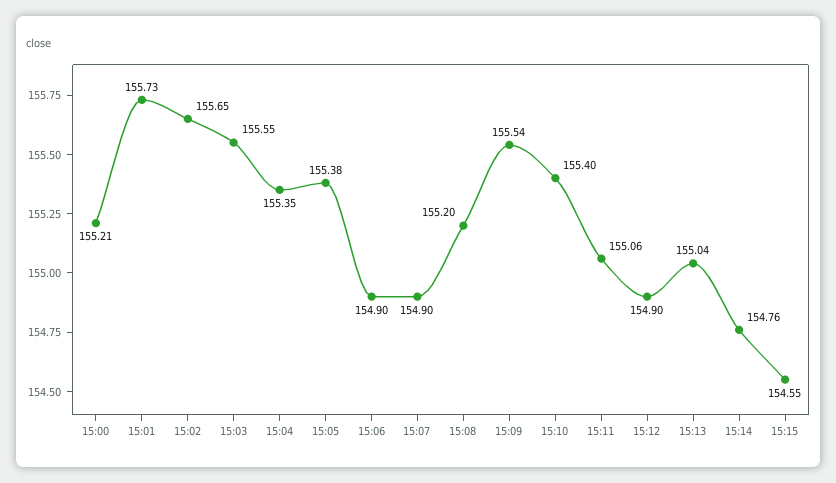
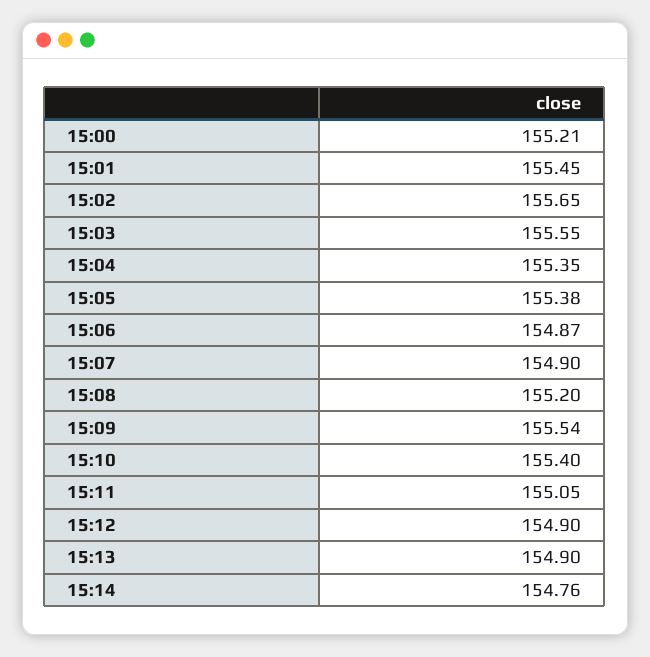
15:01: 155.73 -> 155.45
15:06: 154.9 -> 154.87
15:11: 155.06 -> 155.05
15:13: 155.04 -> 154.9
15:15: 154.55 -> none

